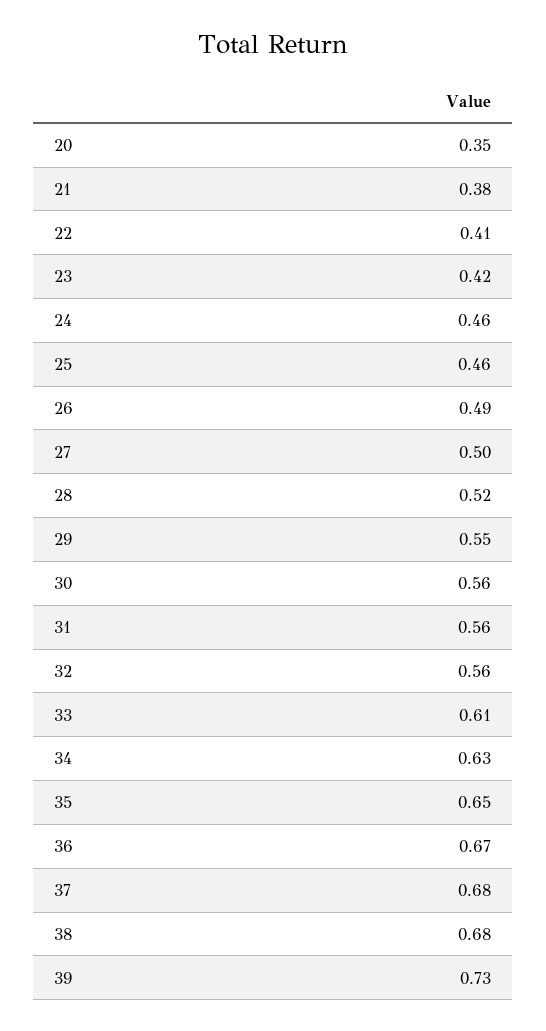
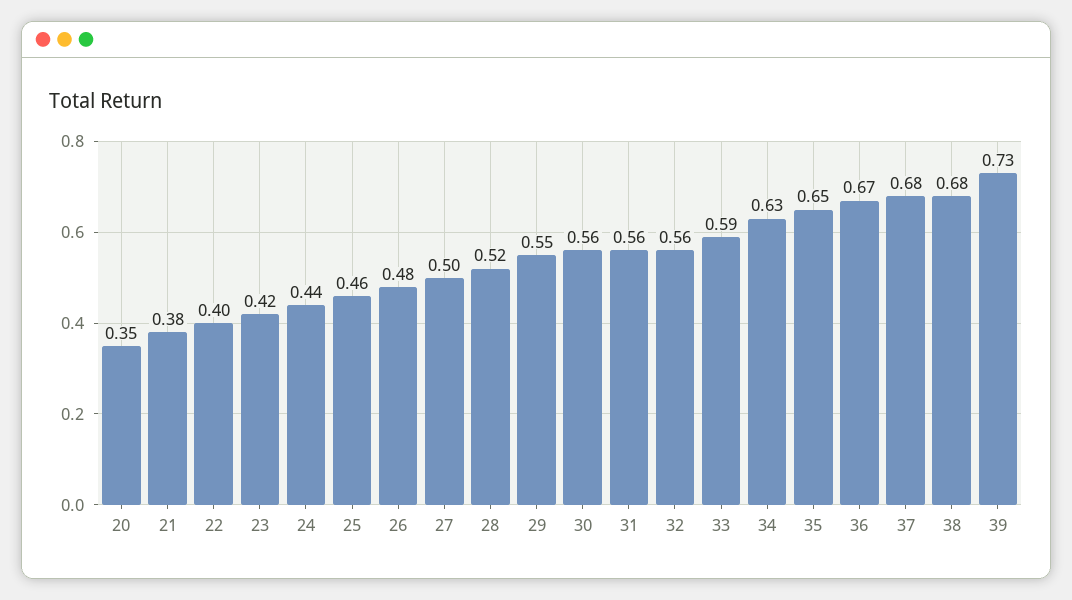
22: 0.41 -> 0.4
24: 0.46 -> 0.44
26: 0.49 -> 0.48
33: 0.61 -> 0.59

